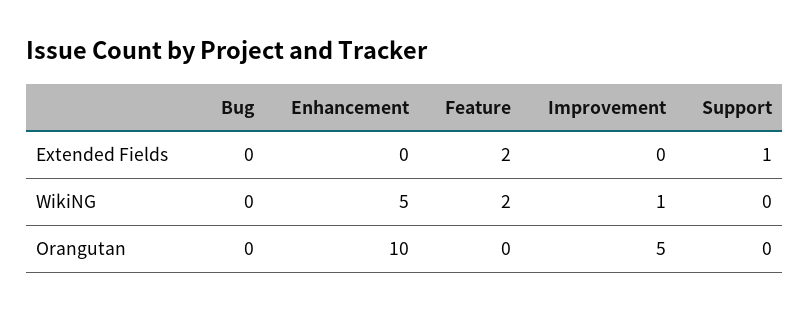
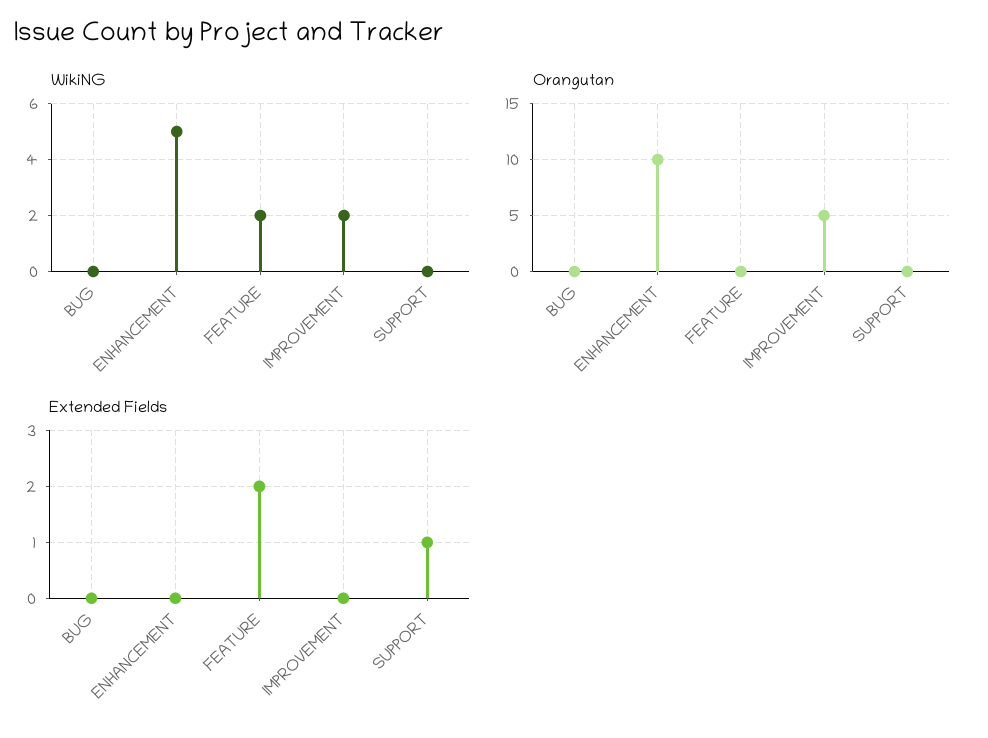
WikiNG, Improvement: 1 -> 2

